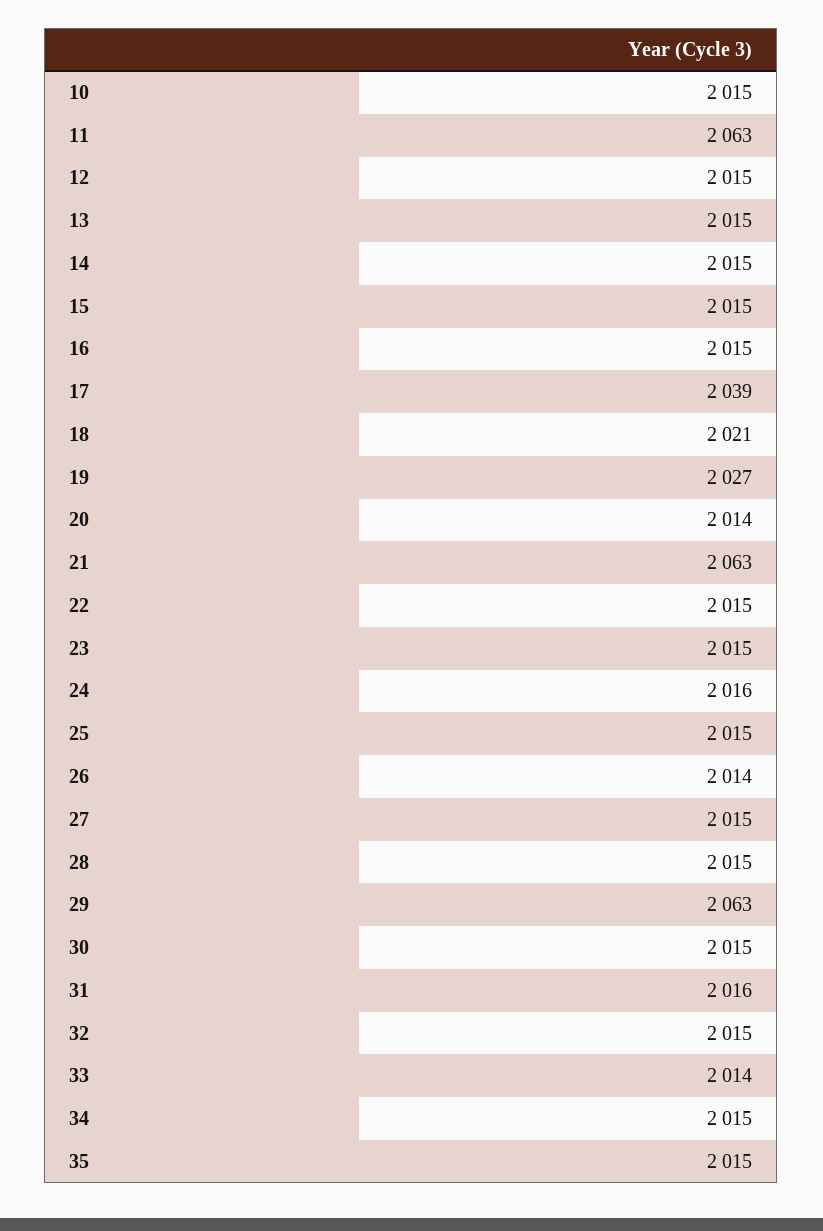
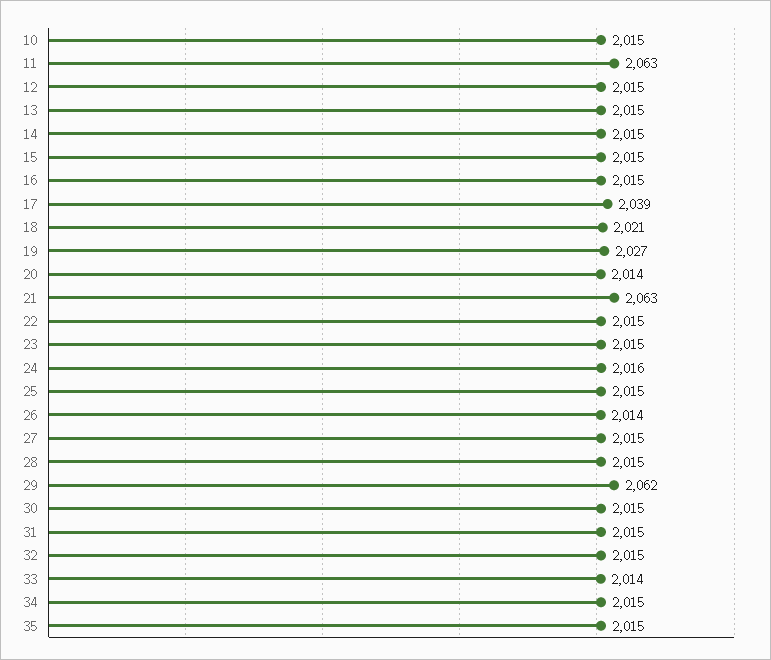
29: 2063 -> 2062
31: 2016 -> 2015

